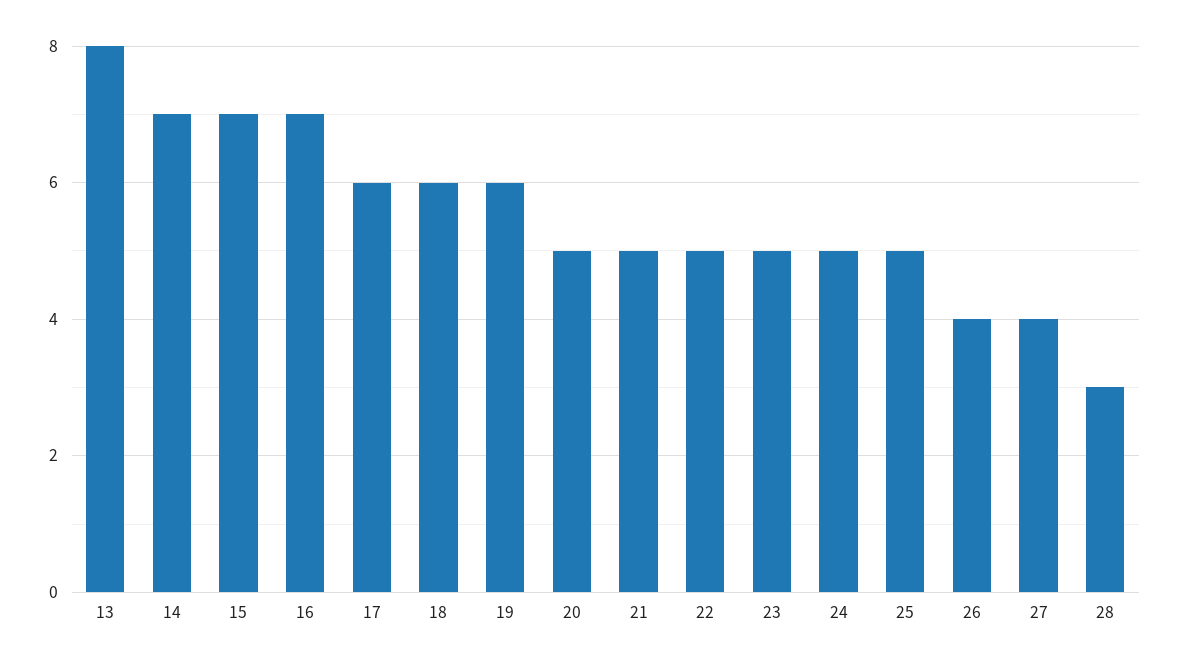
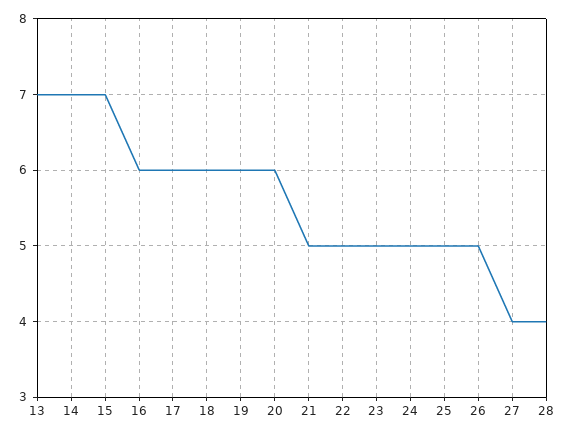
13: 8 -> 7
16: 7 -> 6
20: 5 -> 6
26: 4 -> 5
28: 3 -> 4

